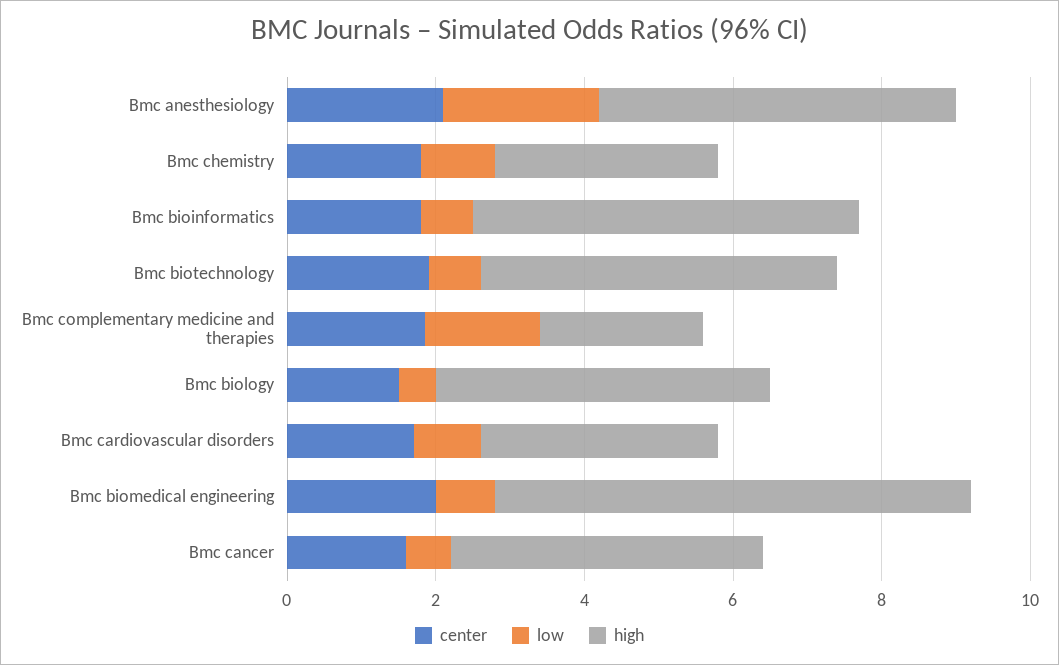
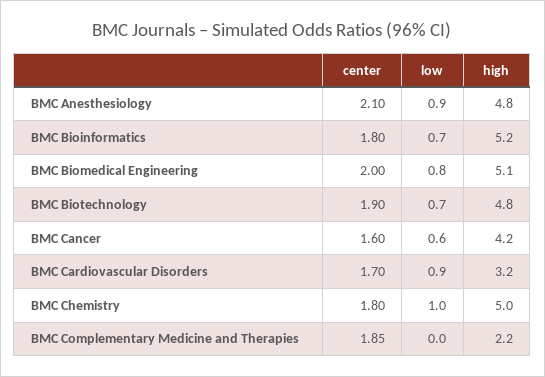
low, Bmc anesthesiology: 2 -> 0.9
high, Bmc chemistry: 3 -> 5
low, Bmc complementary medicine and therapies: 1.5 -> 0
center, Bmc biology: 1.5 -> none
low, Bmc biology: 0.5 -> none
high, Bmc biology: 4.5 -> none
high, Bmc biomedical engineering: 6.5 -> 5.1

